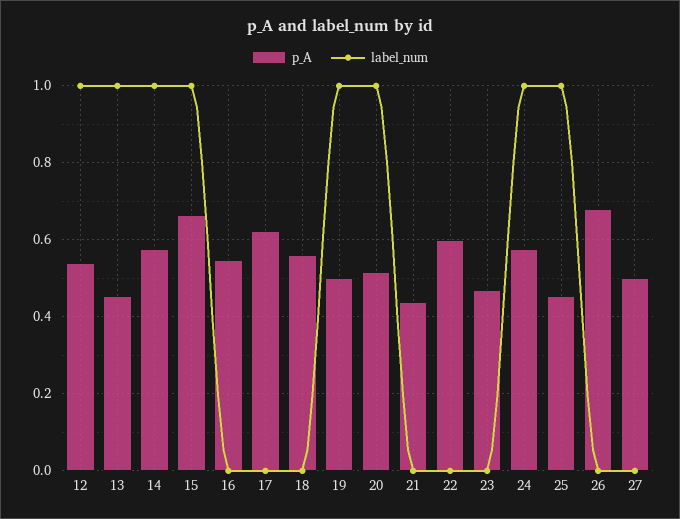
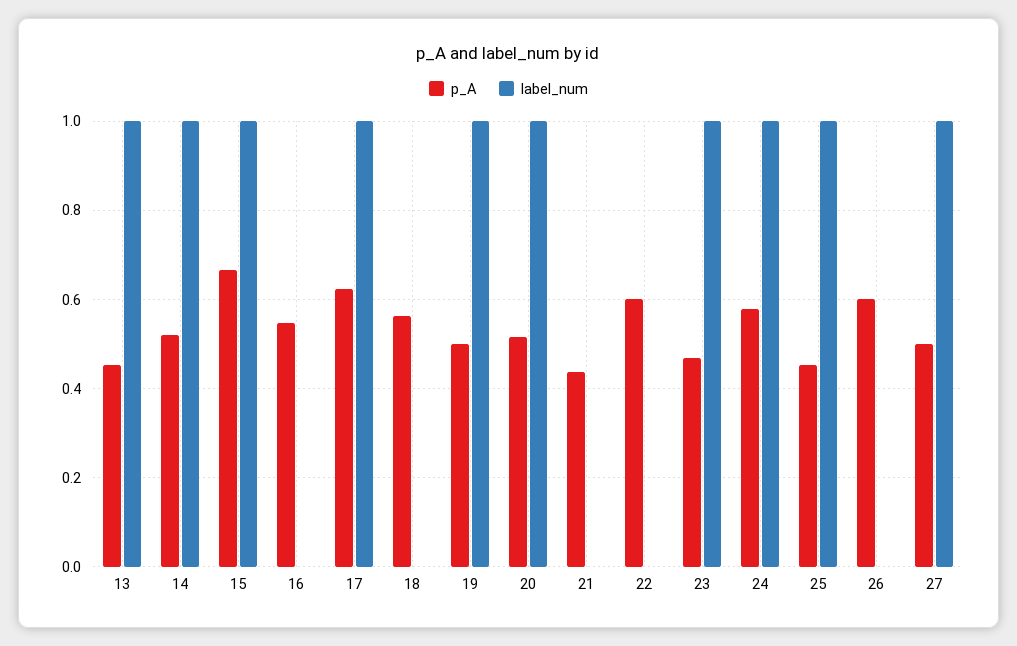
p_A, 12: 0.54 -> none
label_num, 12: 1 -> none
p_A, 14: 0.58 -> 0.52
label_num, 17: 0 -> 1
label_num, 23: 0 -> 1
p_A, 26: 0.68 -> 0.6
label_num, 27: 0 -> 1

